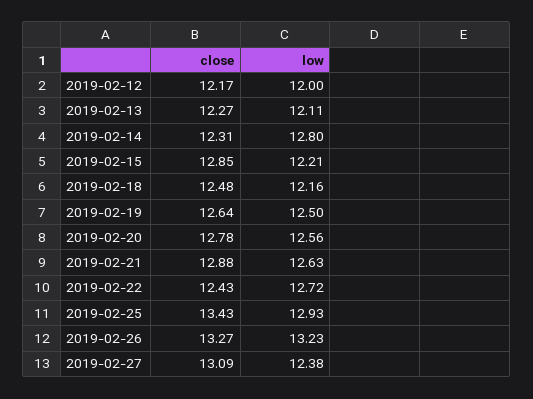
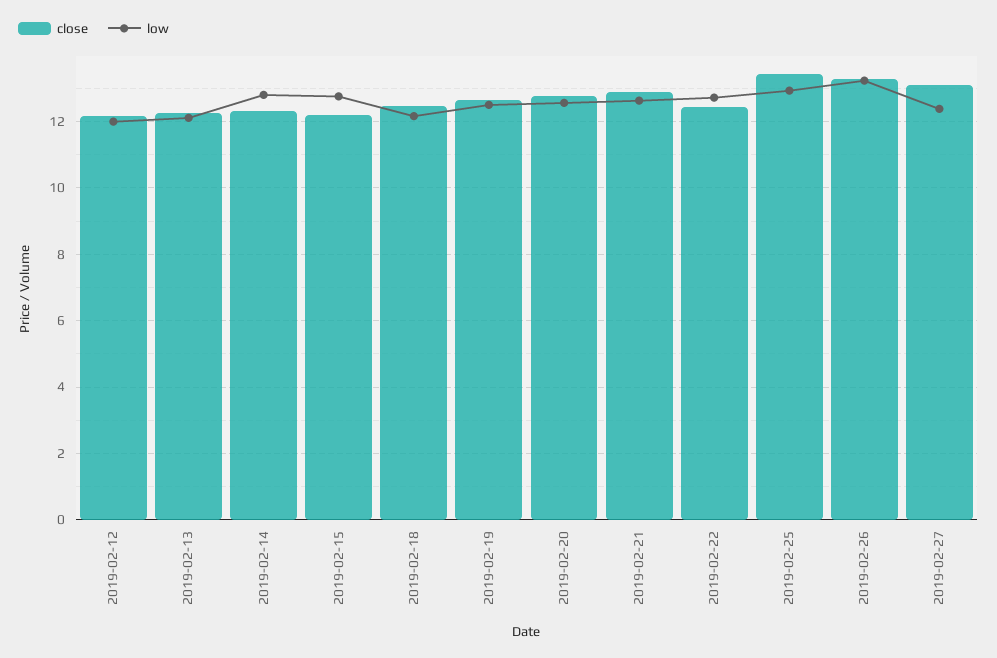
close, 2019-02-15: 12.85 -> 12.2
low, 2019-02-15: 12.21 -> 12.8

